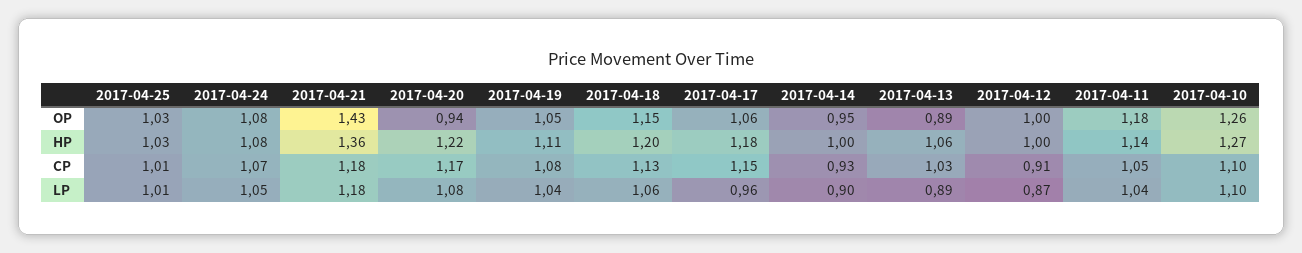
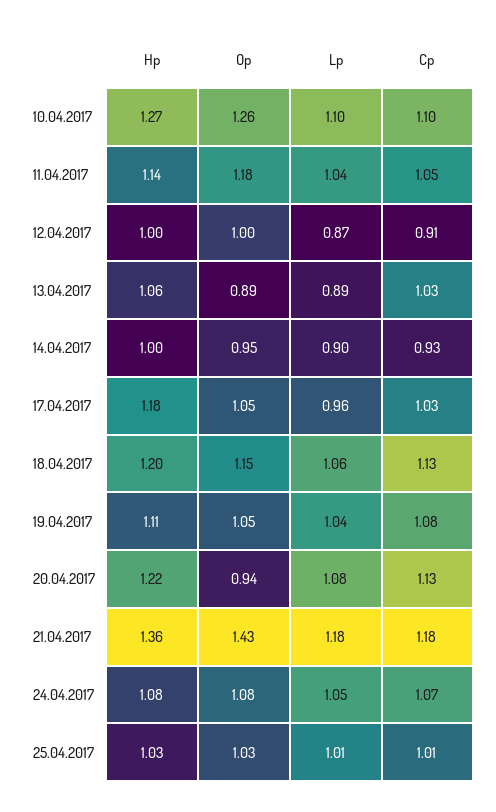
2017-04-17, OP: 1.06 -> 1.05
2017-04-20, CP: 1.17 -> 1.13
2017-04-17, CP: 1.15 -> 1.03

